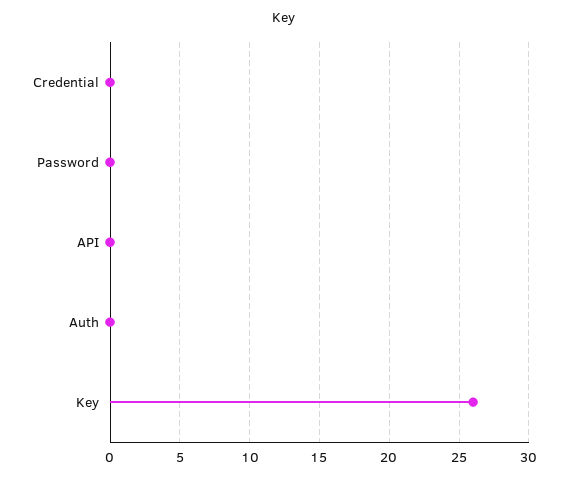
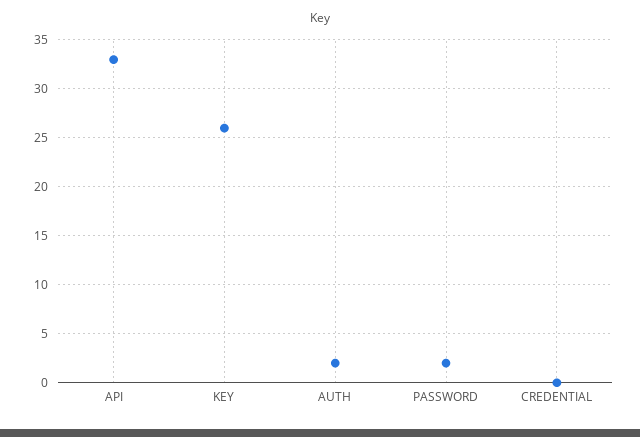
Password: 0 -> 2
API: 0 -> 33
Auth: 0 -> 2

